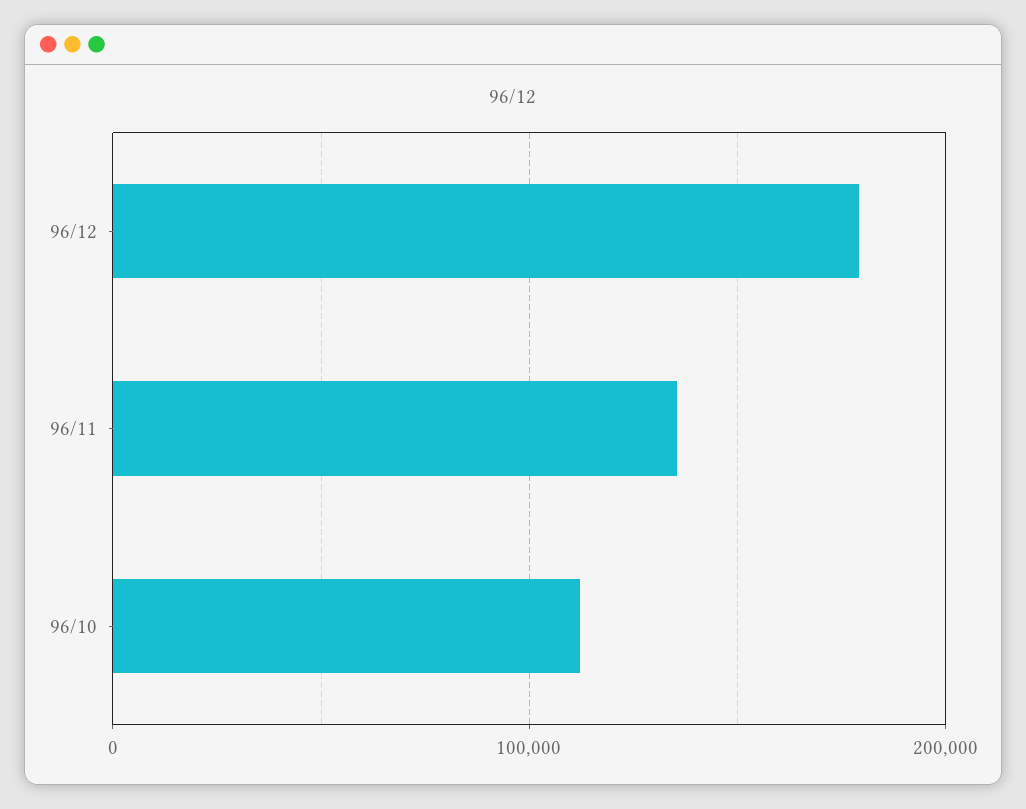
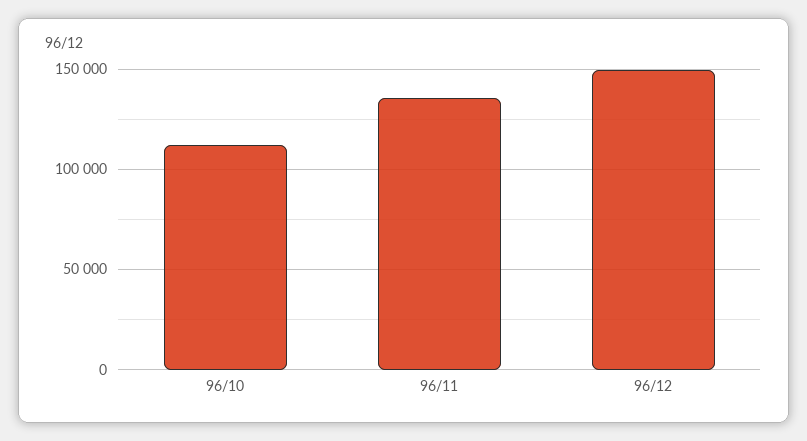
96/12: 180000 -> 150000

